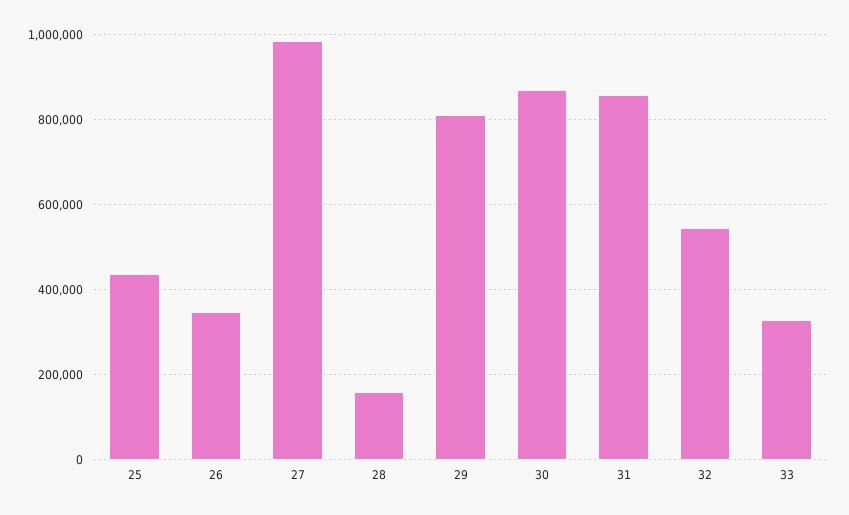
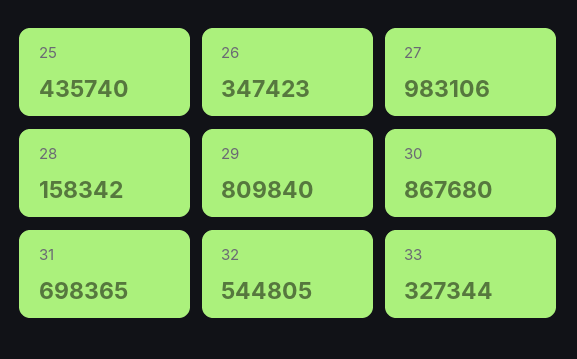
31: 860000 -> 698365

